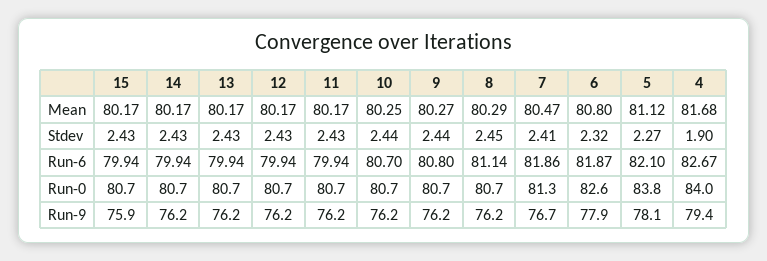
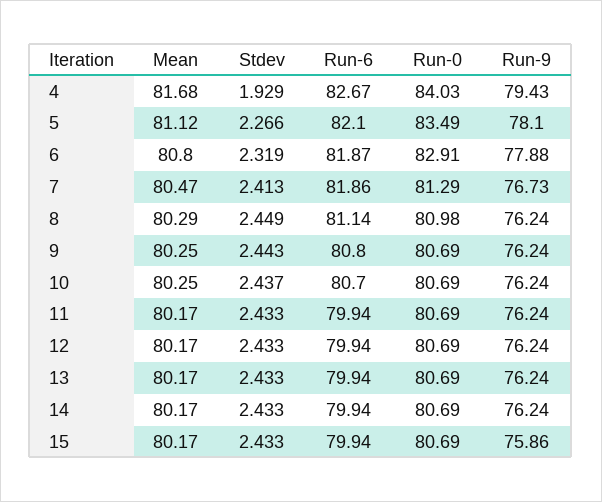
9, Mean: 80.27 -> 80.25
4, Stdev: 1.9 -> 1.929
8, Run-0: 80.7 -> 80.98
6, Run-0: 82.6 -> 82.91
5, Run-0: 83.8 -> 83.49

